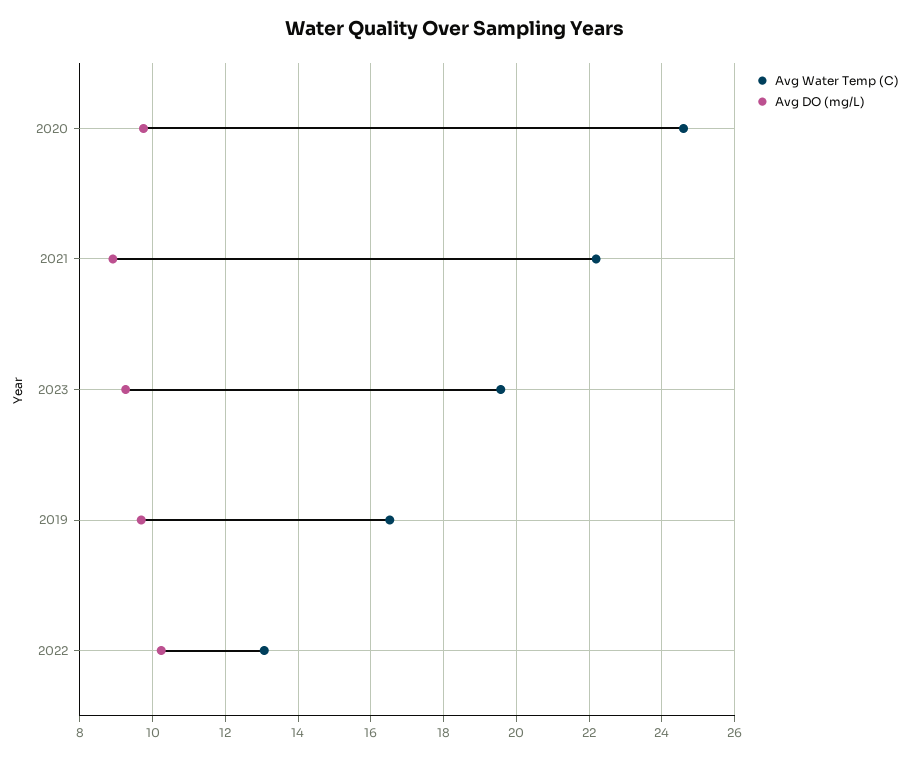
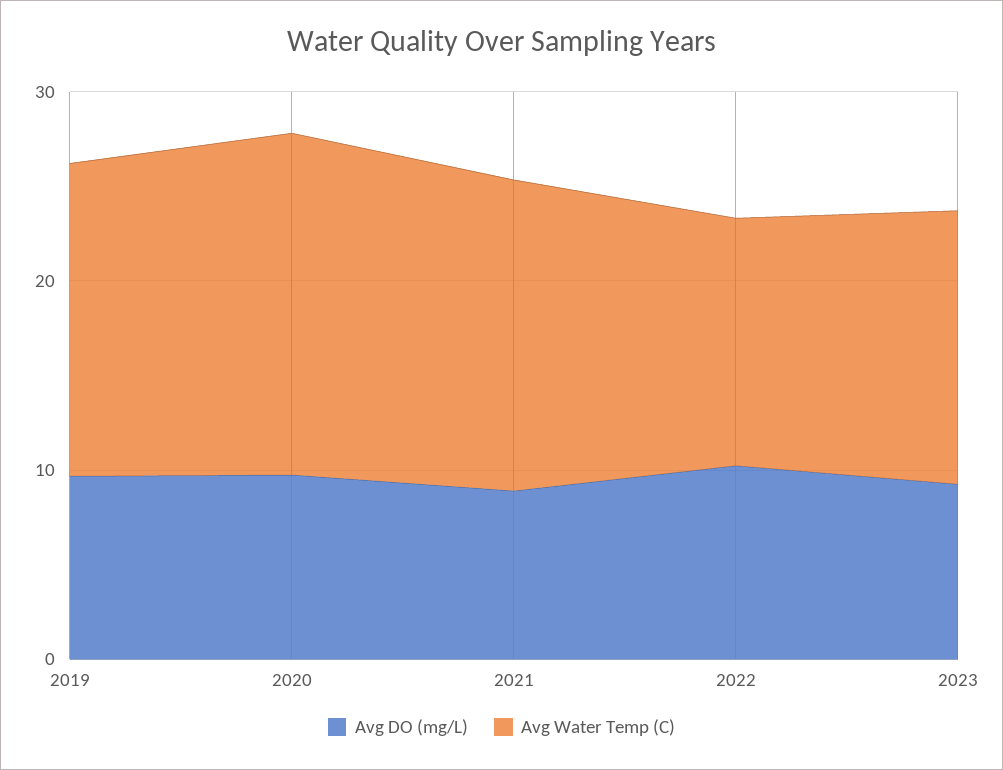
Avg Water Temp (C), 2020: 24.6 -> 18
Avg Water Temp (C), 2021: 22.2 -> 16
Avg Water Temp (C), 2023: 19.6 -> 14

